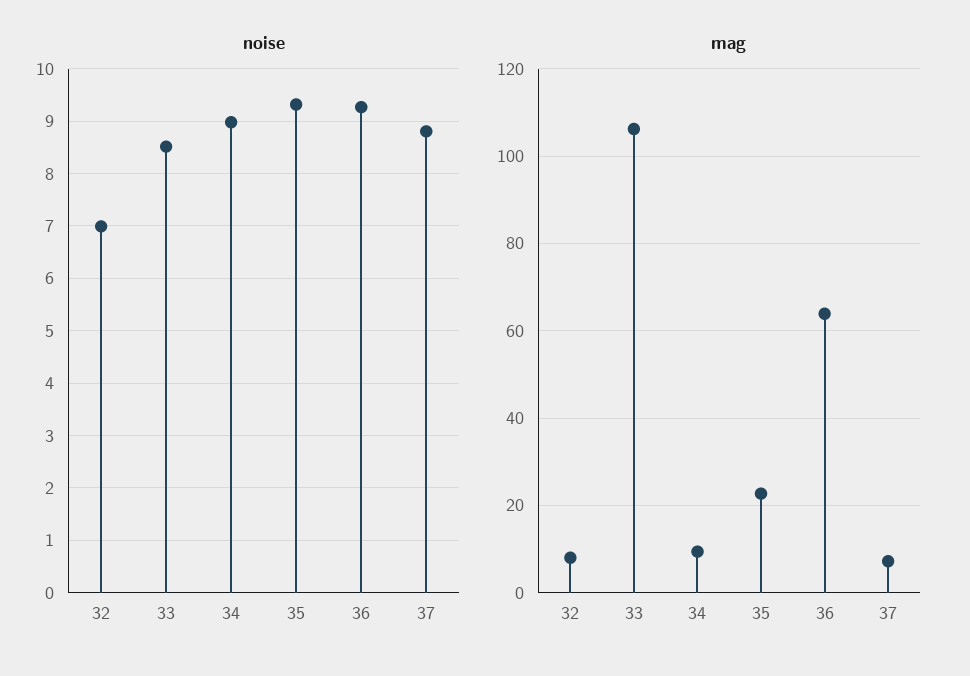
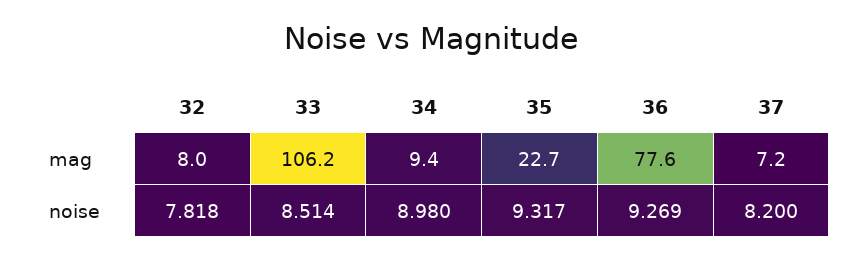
noise, 32: 7 -> 7.818
noise, 37: 8.8 -> 8.2
mag, 36: 64 -> 77.6

